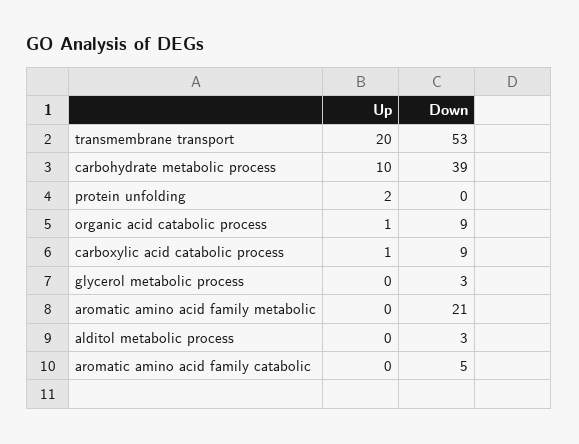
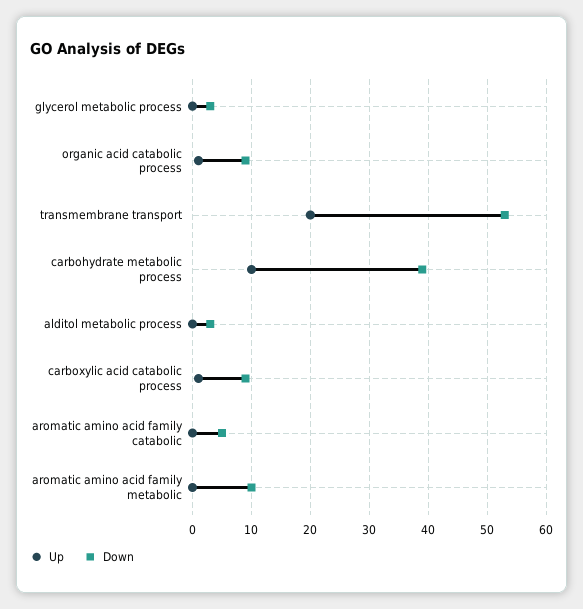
Up, protein unfolding: 2 -> none
Down, protein unfolding: 0 -> none
Down, aromatic amino acid family metabolic: 21 -> 10

